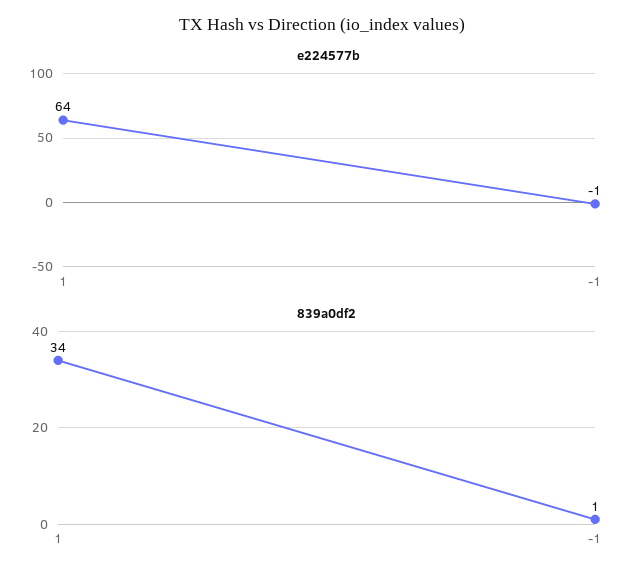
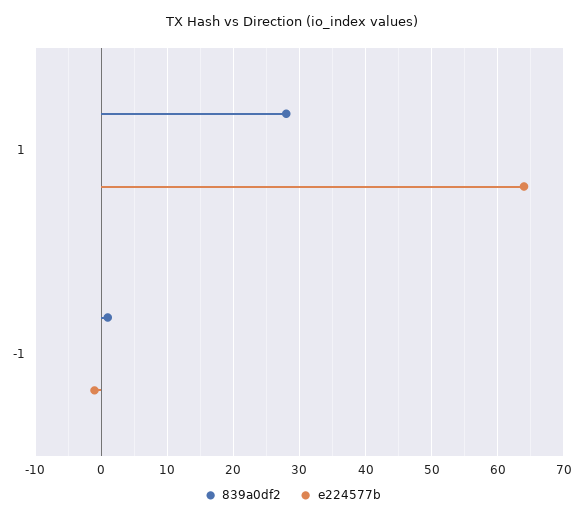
839a0df2, 1: 34 -> 28

